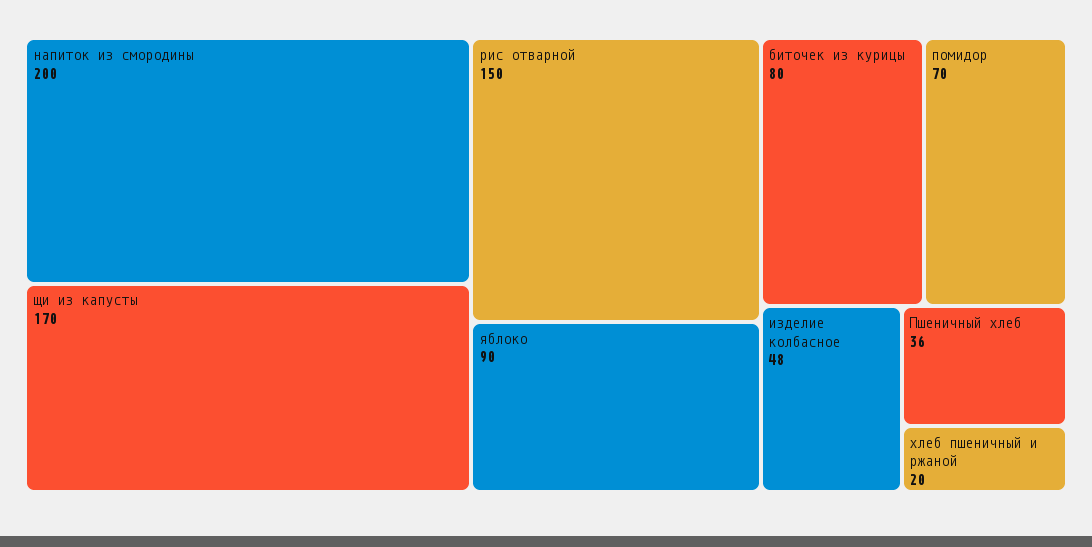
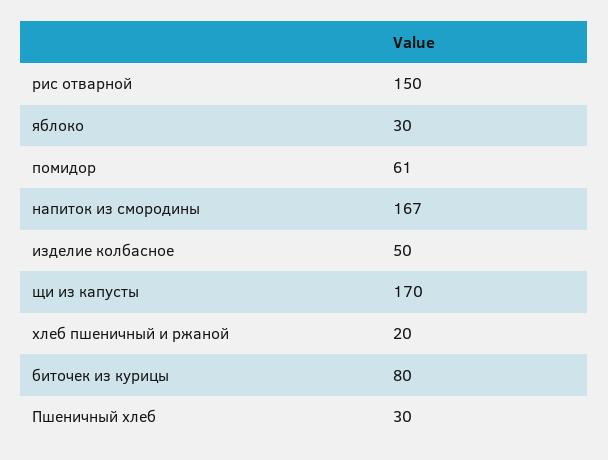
напиток из смородины: 200 -> 167
яблоко: 90 -> 30
помидор: 70 -> 61
изделие колбасное: 48 -> 50
Пшеничный хлеб: 36 -> 30

